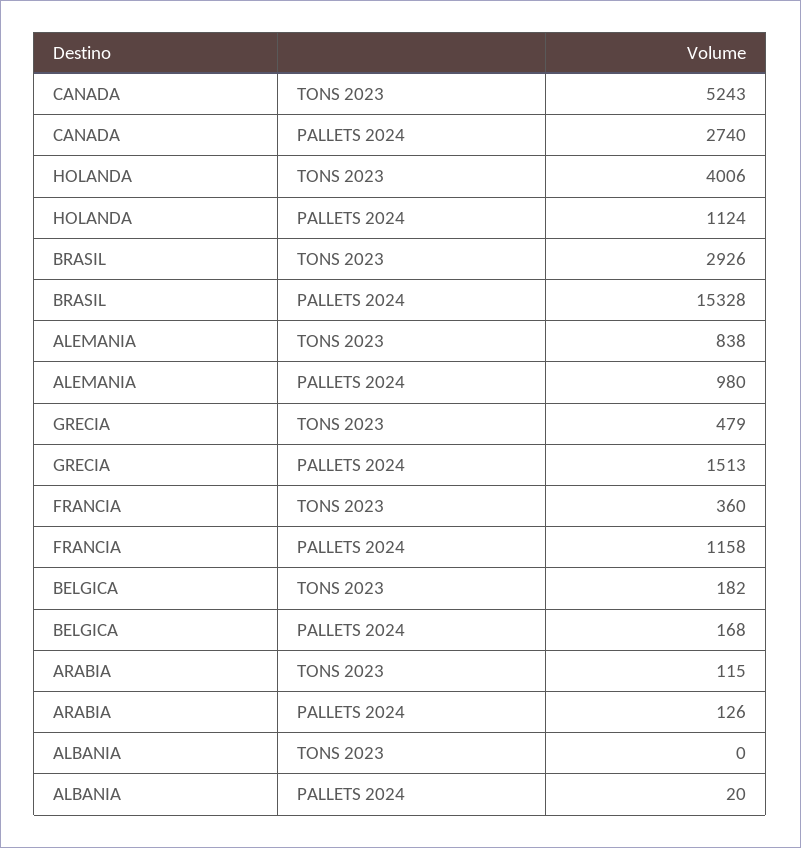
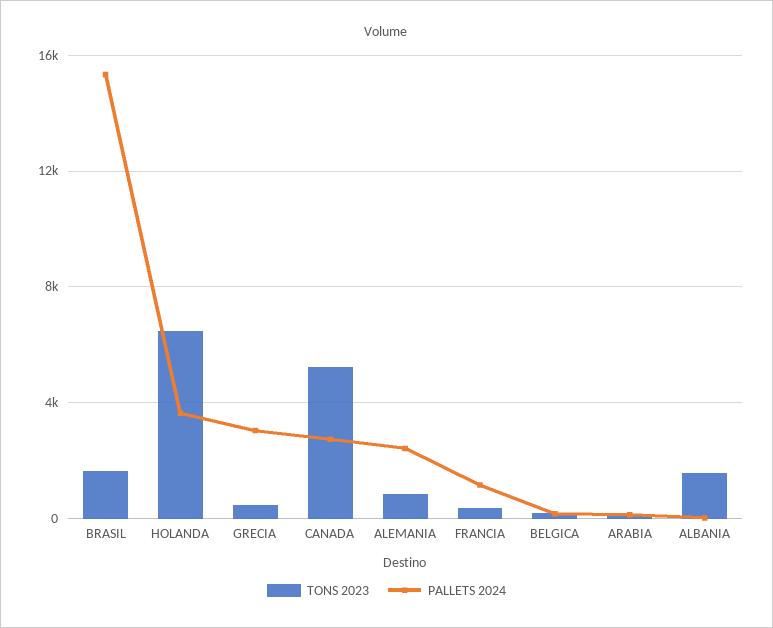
TONS 2023, HOLANDA: 4006 -> 6500
PALLETS 2024, HOLANDA: 1124 -> 3500
TONS 2023, BRASIL: 2926 -> 1500
PALLETS 2024, ALEMANIA: 980 -> 2500
PALLETS 2024, GRECIA: 1513 -> 3000
TONS 2023, ALBANIA: 0 -> 1500

